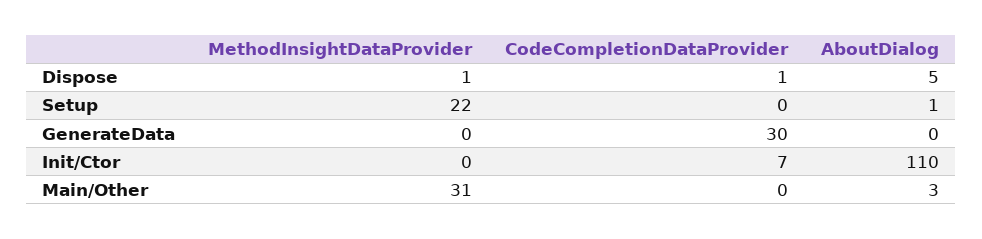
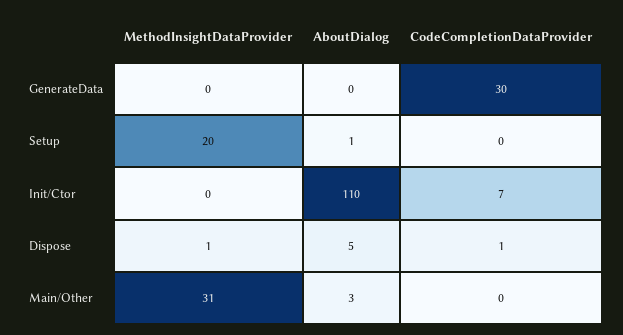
MethodInsightDataProvider, Setup: 22 -> 20

